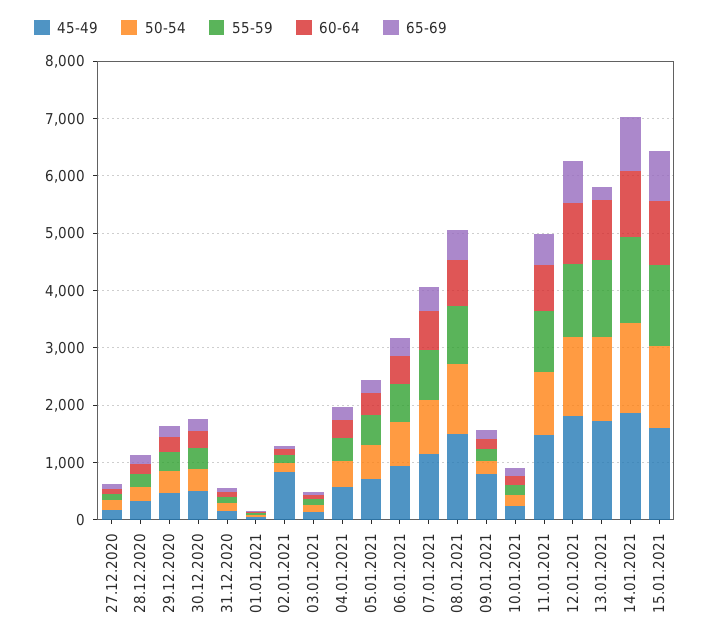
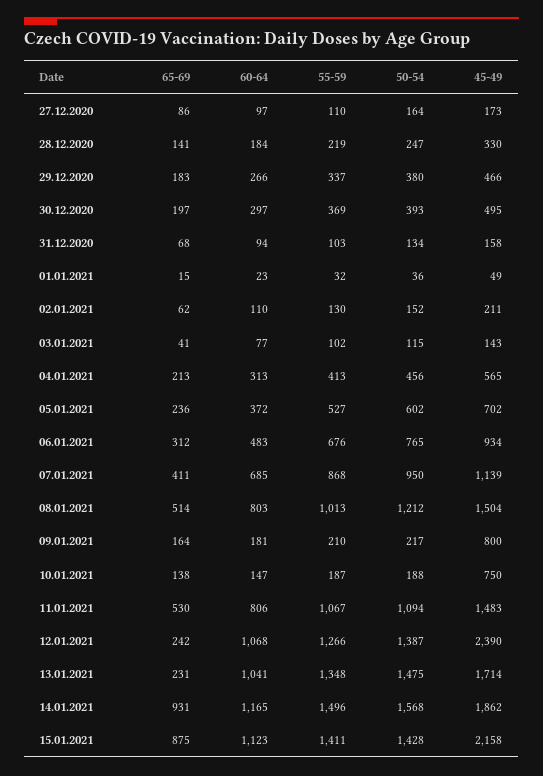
45-49, 02.01.2021: 800 -> 211
45-49, 10.01.2021: 200 -> 750
45-49, 12.01.2021: 1800 -> 2390
65-69, 12.01.2021: 800 -> 242
45-49, 15.01.2021: 1600 -> 2158

